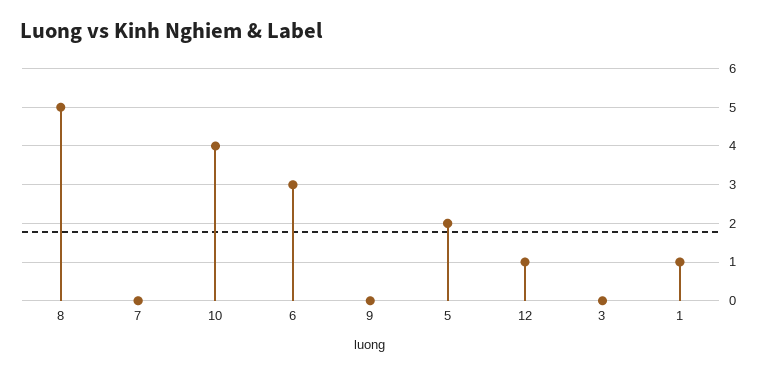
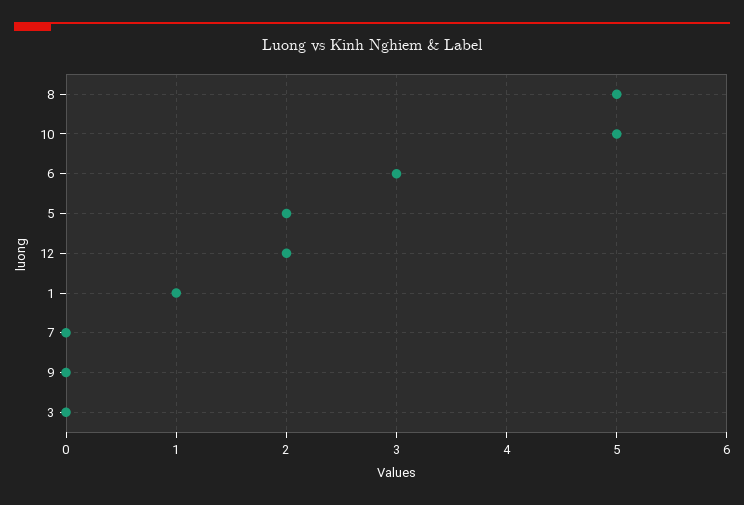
10: 4 -> 5
12: 1 -> 2

